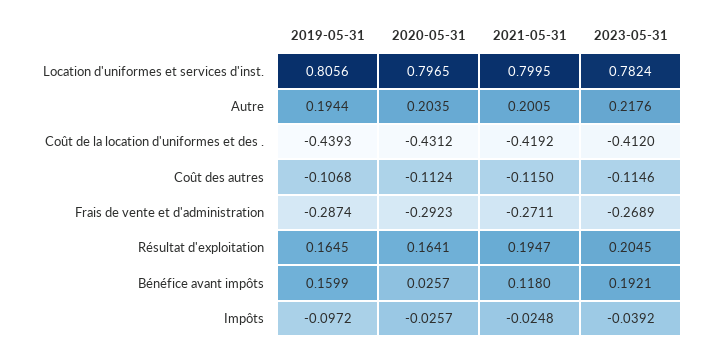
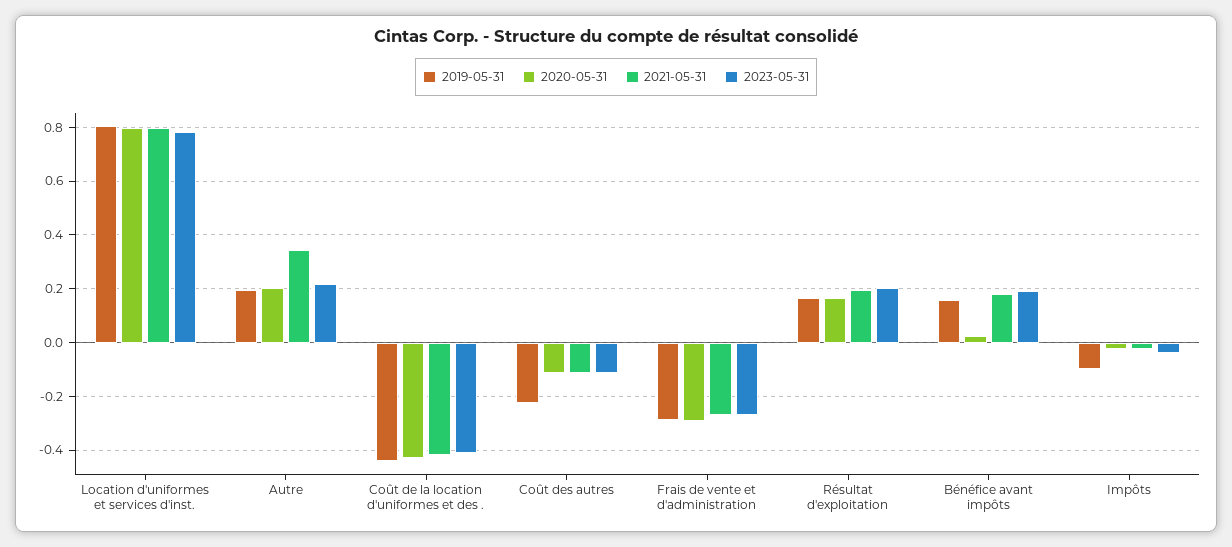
2021-05-31, Autre: 0.2005 -> 0.35
2019-05-31, Coût des autres: -0.1068 -> -0.225
2021-05-31, Bénéfice avant impôts: 0.118 -> 0.175

